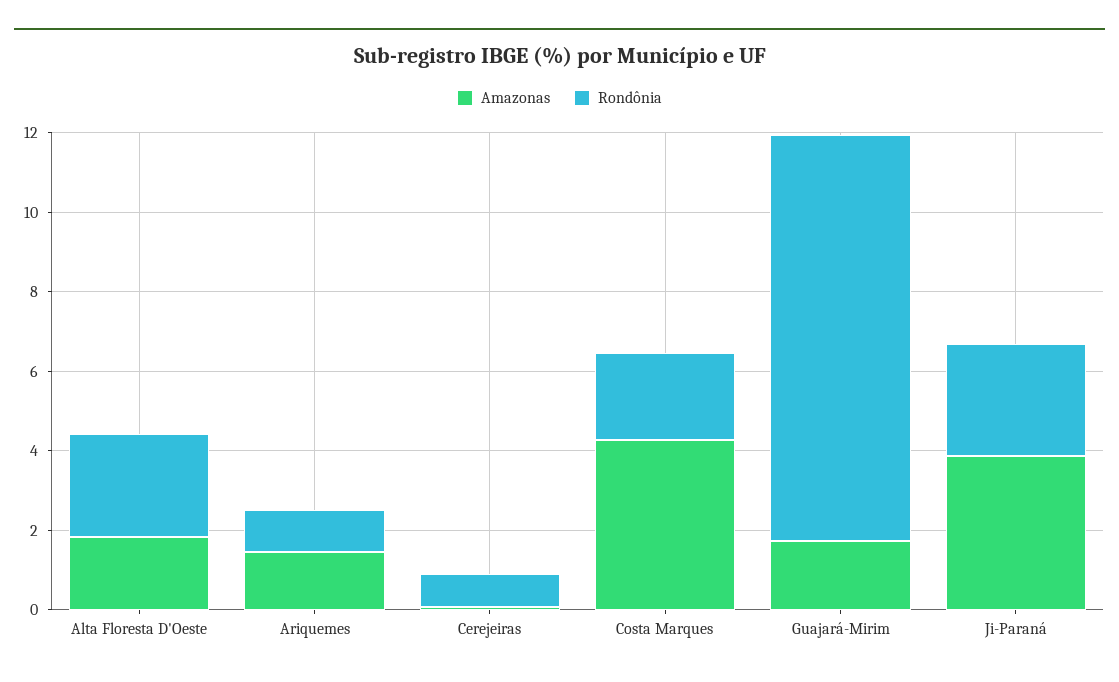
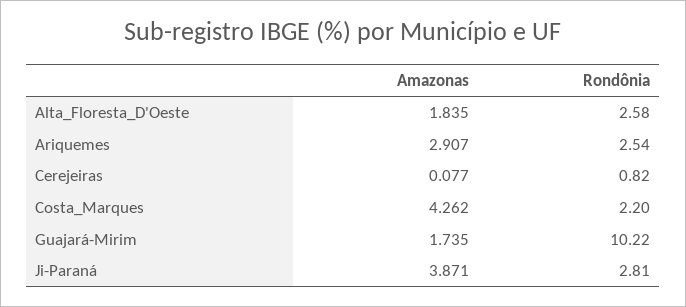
Amazonas, Ariquemes: 1.5 -> 2.907
Rondônia, Ariquemes: 1 -> 2.54

